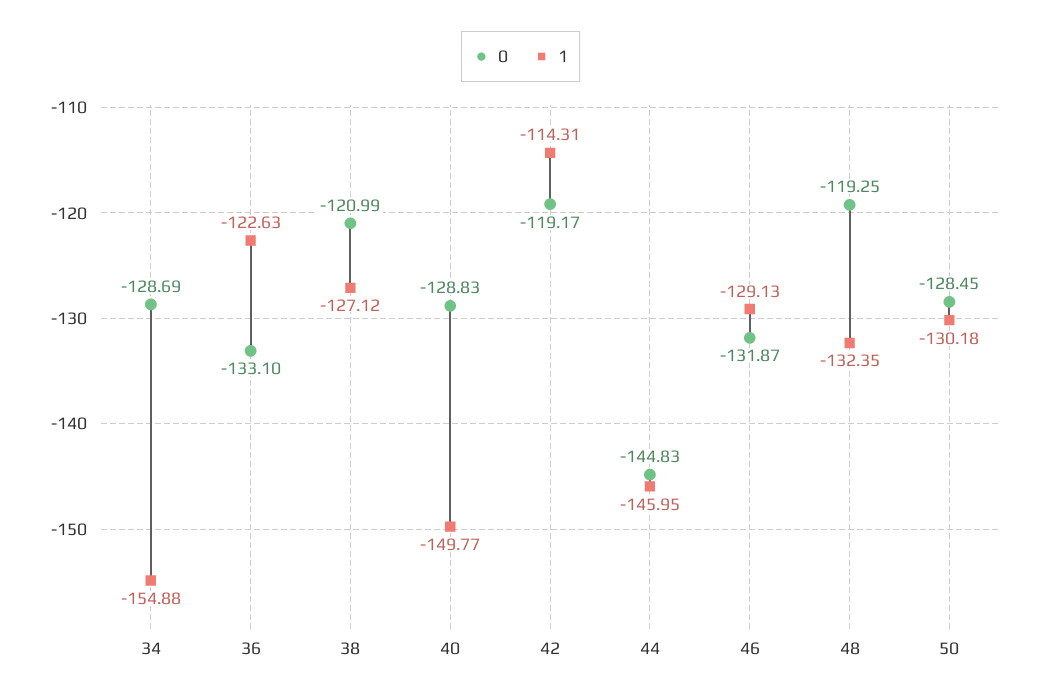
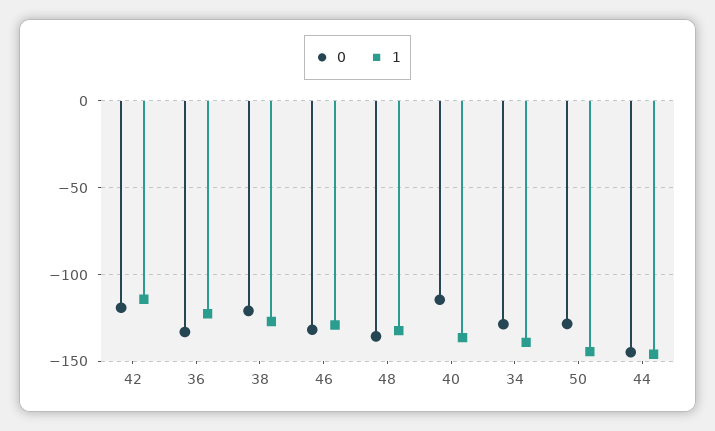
1, 34: -154.88 -> -140
0, 40: -128.83 -> -115
1, 40: -149.77 -> -135
0, 48: -119.25 -> -135
1, 50: -130.18 -> -145

